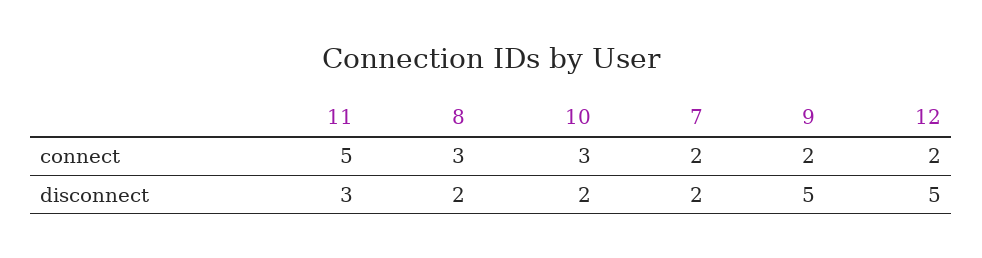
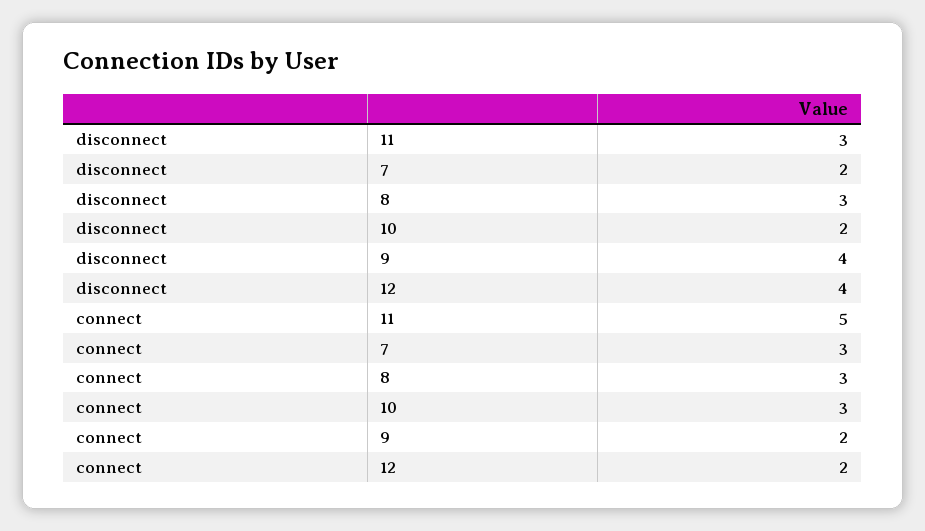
7, connect: 2 -> 3
8, disconnect: 2 -> 3
9, disconnect: 5 -> 4
12, disconnect: 5 -> 4

